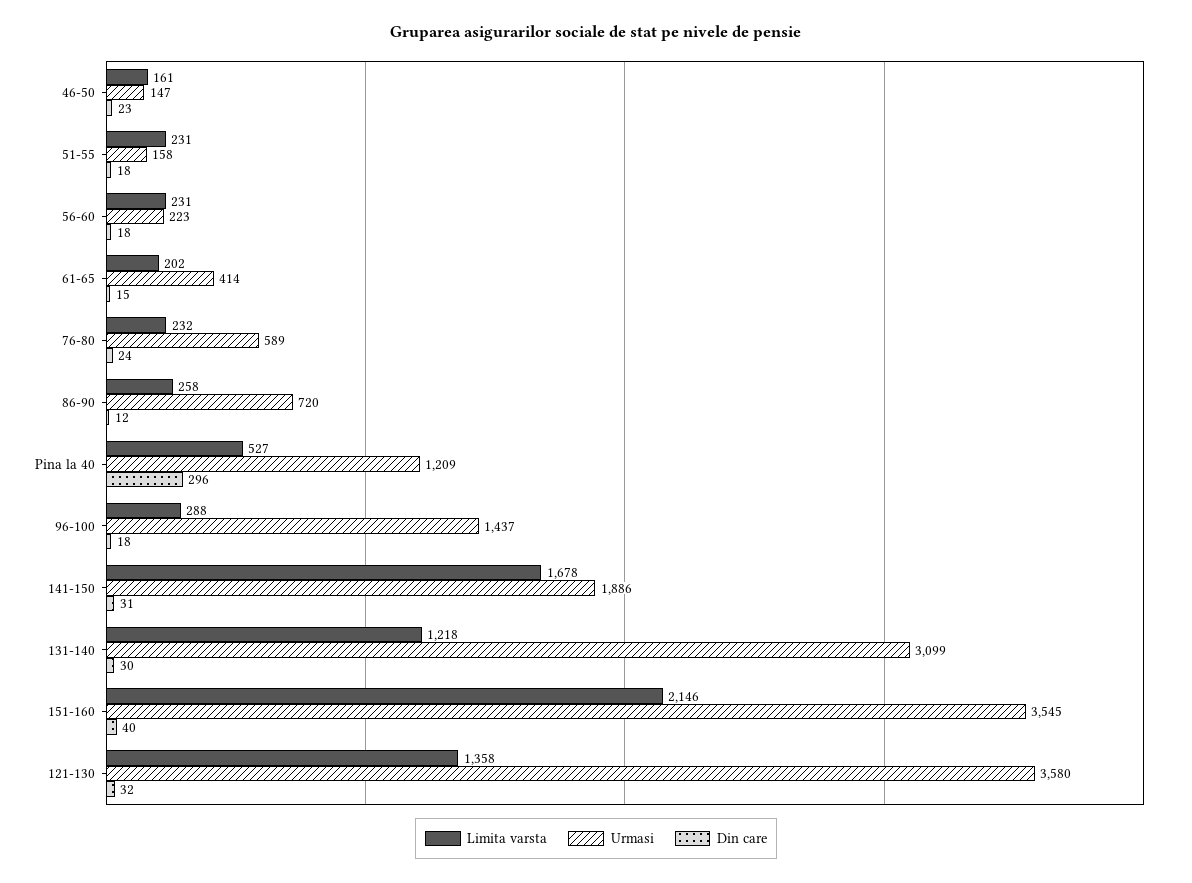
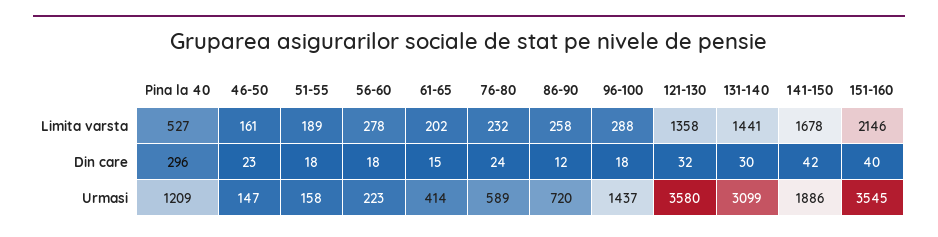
Limita varsta, 51-55: 231 -> 189
Limita varsta, 56-60: 231 -> 278
Din care, 141-150: 31 -> 42
Limita varsta, 131-140: 1218 -> 1441

